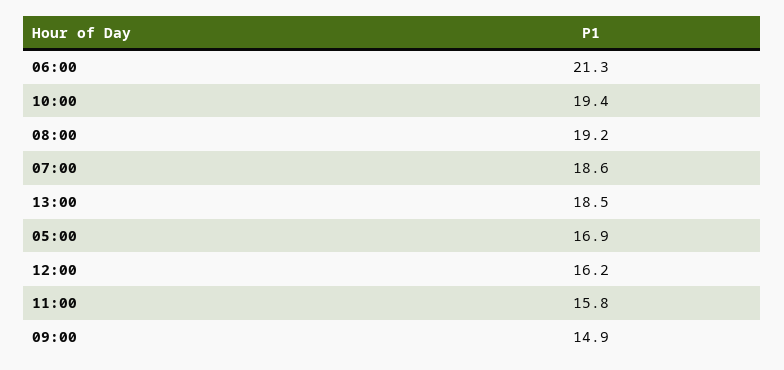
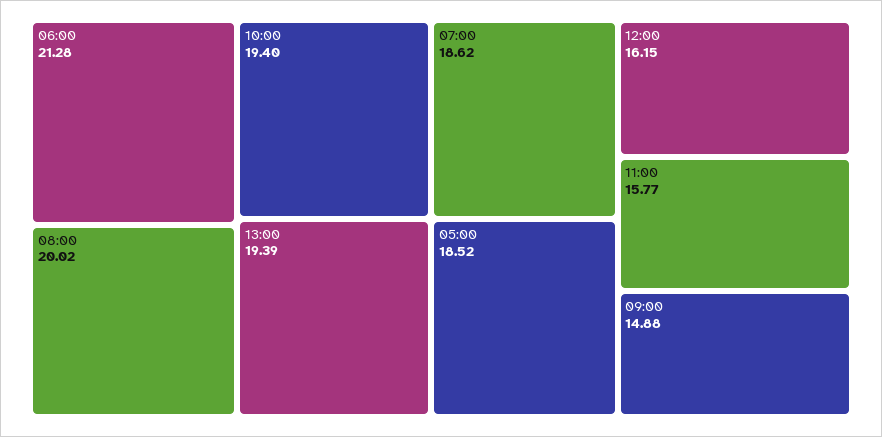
08:00: 19.2 -> 20.02
13:00: 18.5 -> 19.39
05:00: 16.9 -> 18.52

